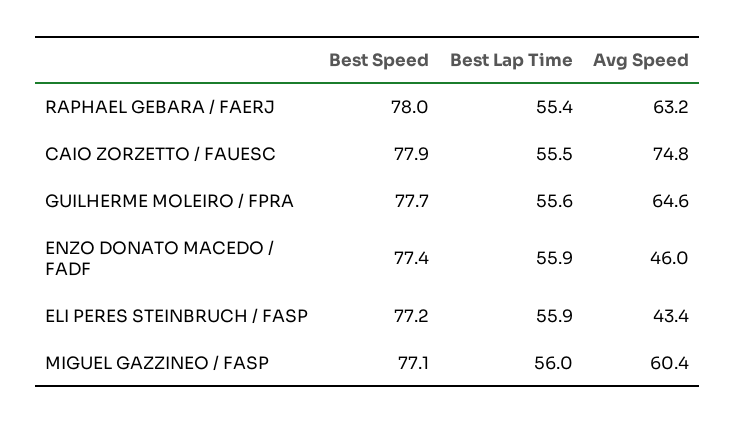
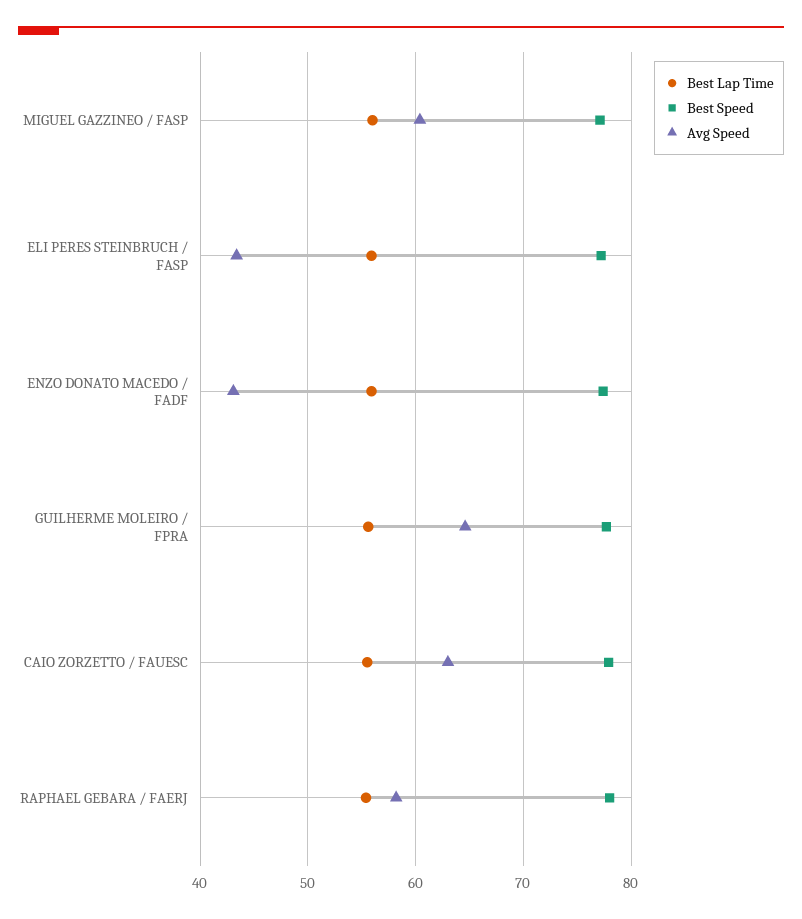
Avg Speed, RAPHAEL GEBARA / FAERJ: 63.2 -> 58
Avg Speed, CAIO ZORZETTO / FAUESC: 74.8 -> 63
Avg Speed, ENZO DONATO MACEDO / FADF: 46 -> 43

